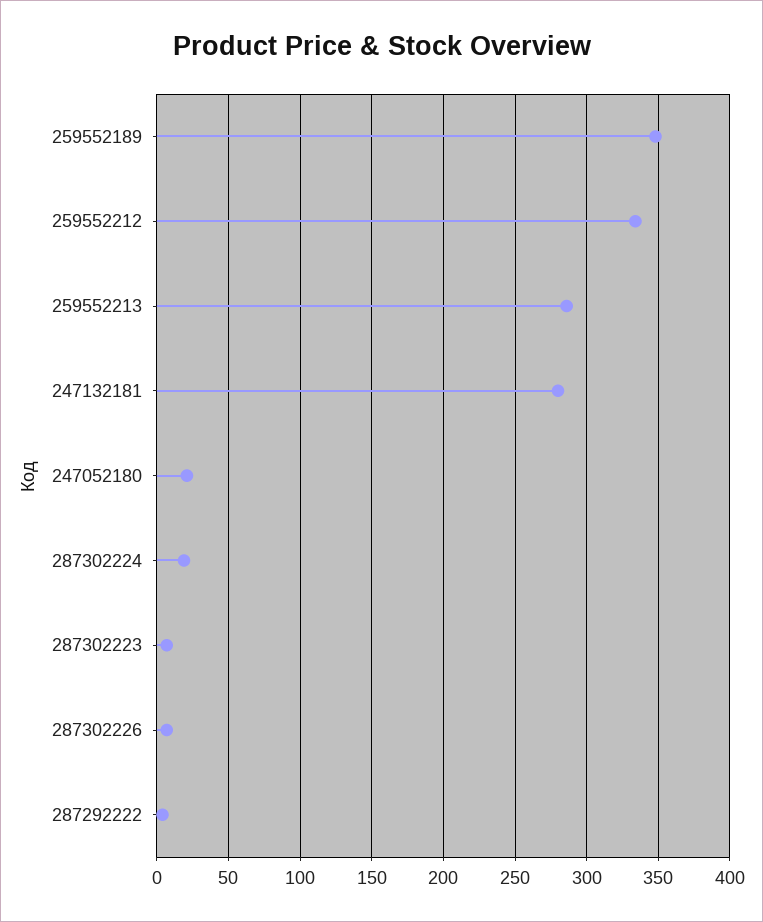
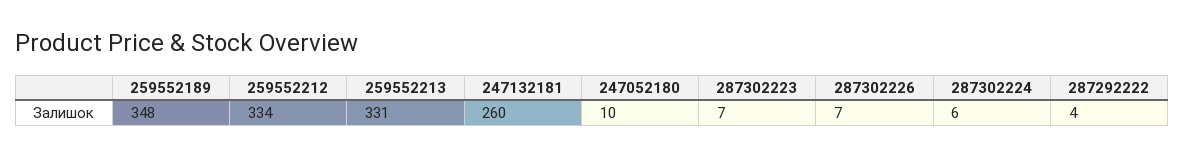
259552213: 285 -> 331
247132181: 280 -> 260
247052180: 20 -> 10
287302224: 20 -> 6

